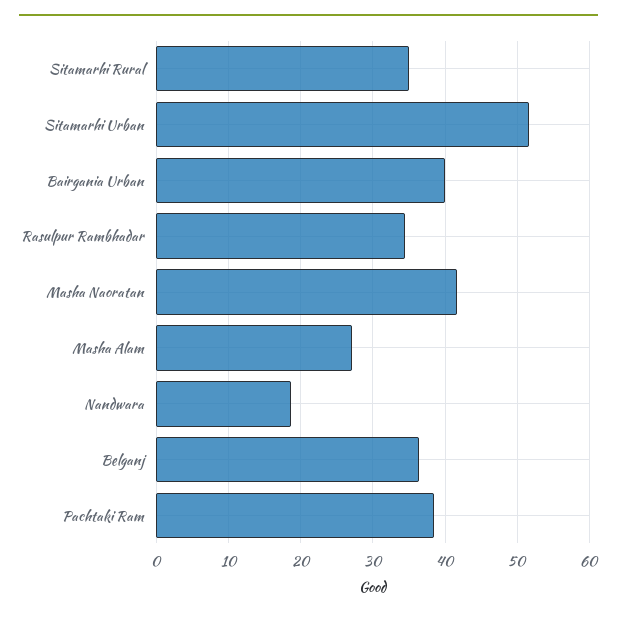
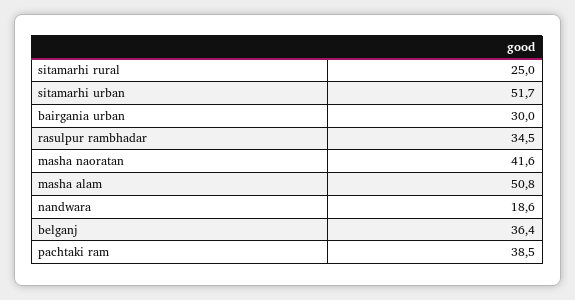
Sitamarhi Rural: 35 -> 25
Bairgania Urban: 40 -> 30
Masha Alam: 27 -> 50.8

